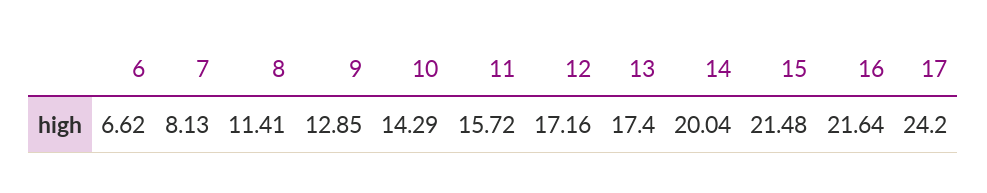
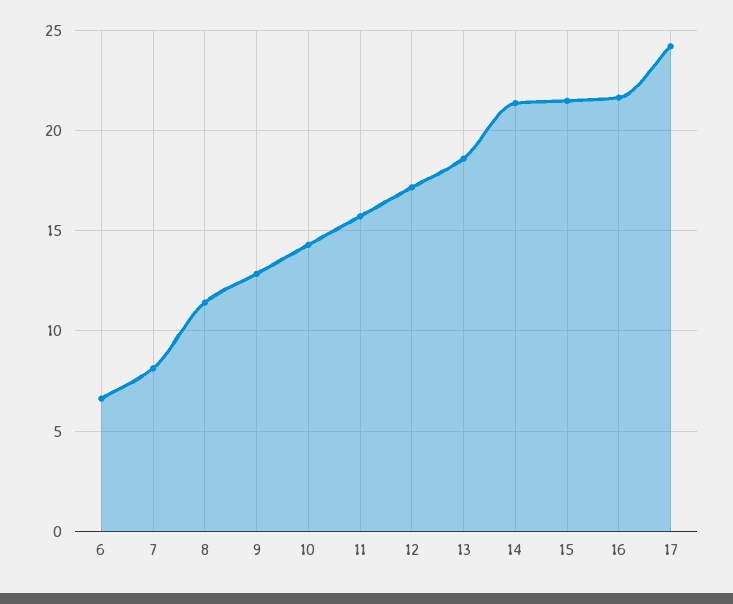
13: 17.4 -> 18.5
14: 20.04 -> 21.5

